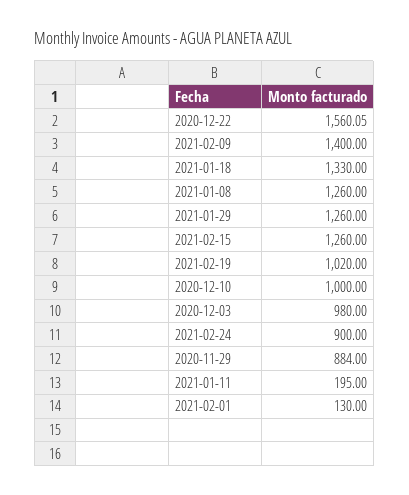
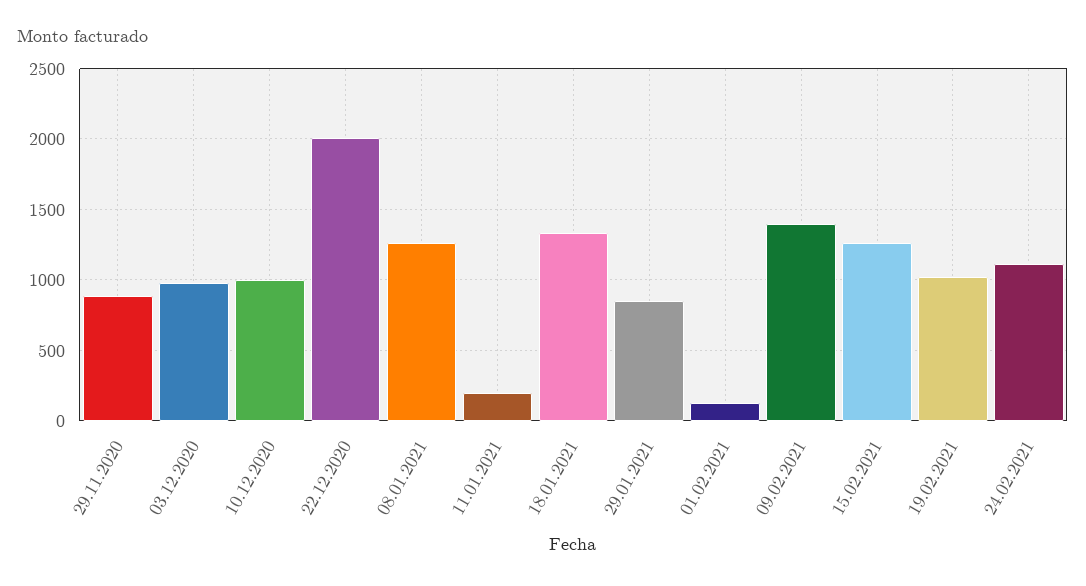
2020-12-22: 1560.05 -> 2000
2021-01-29: 1260 -> 850
2021-02-24: 900 -> 1100

